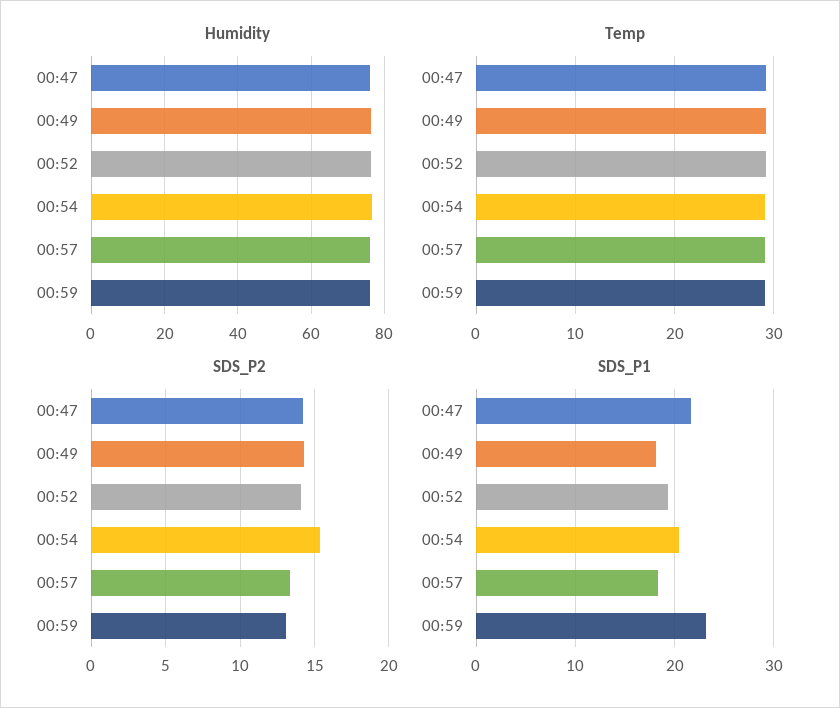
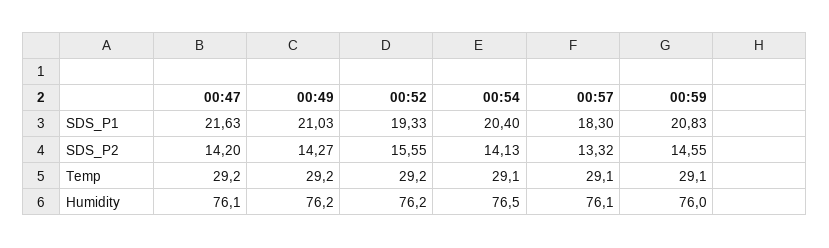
SDS_P2, 00:52: 14 -> 15.55
SDS_P2, 00:54: 15.5 -> 14.13
SDS_P2, 00:59: 13 -> 14.55
SDS_P1, 00:49: 18 -> 21.03
SDS_P1, 00:59: 23 -> 20.83

